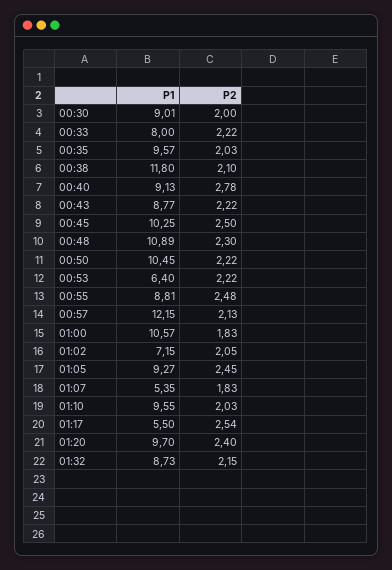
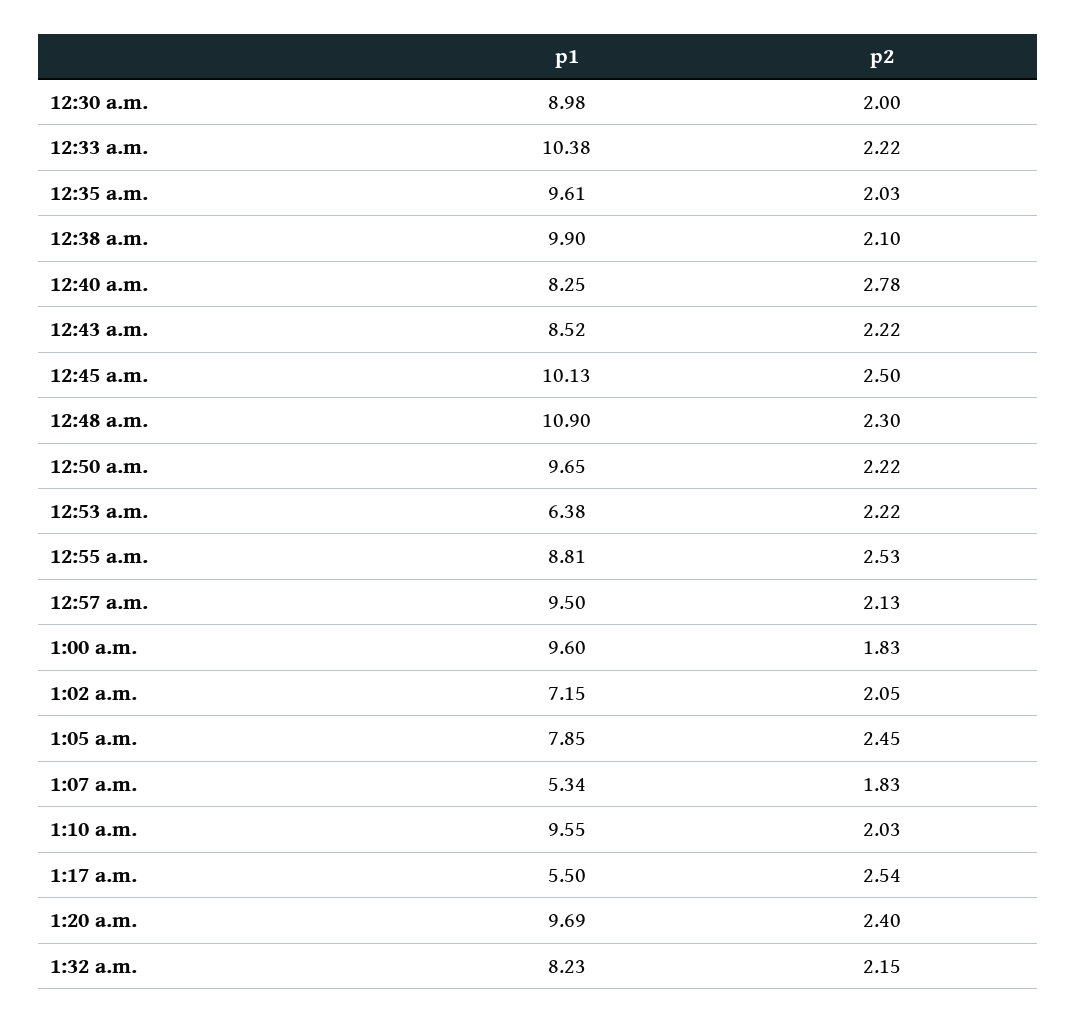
P1, 00:30: 9.01 -> 8.98
P1, 00:33: 8 -> 10.38
P1, 00:35: 9.57 -> 9.61
P1, 00:38: 11.8 -> 9.9
P1, 00:40: 9.13 -> 8.25
P1, 00:43: 8.77 -> 8.52
P1, 00:45: 10.25 -> 10.13
P1, 00:48: 10.89 -> 10.9
P1, 00:50: 10.45 -> 9.65
P1, 00:53: 6.4 -> 6.38
P2, 00:55: 2.48 -> 2.53
P1, 00:57: 12.15 -> 9.5
P1, 01:00: 10.57 -> 9.6
P1, 01:05: 9.27 -> 7.85
P1, 01:07: 5.35 -> 5.34
P1, 01:20: 9.7 -> 9.69
P1, 01:32: 8.73 -> 8.23

